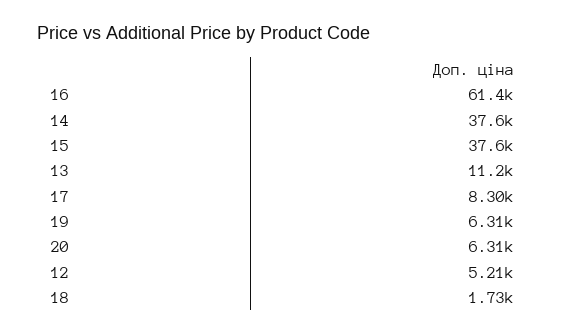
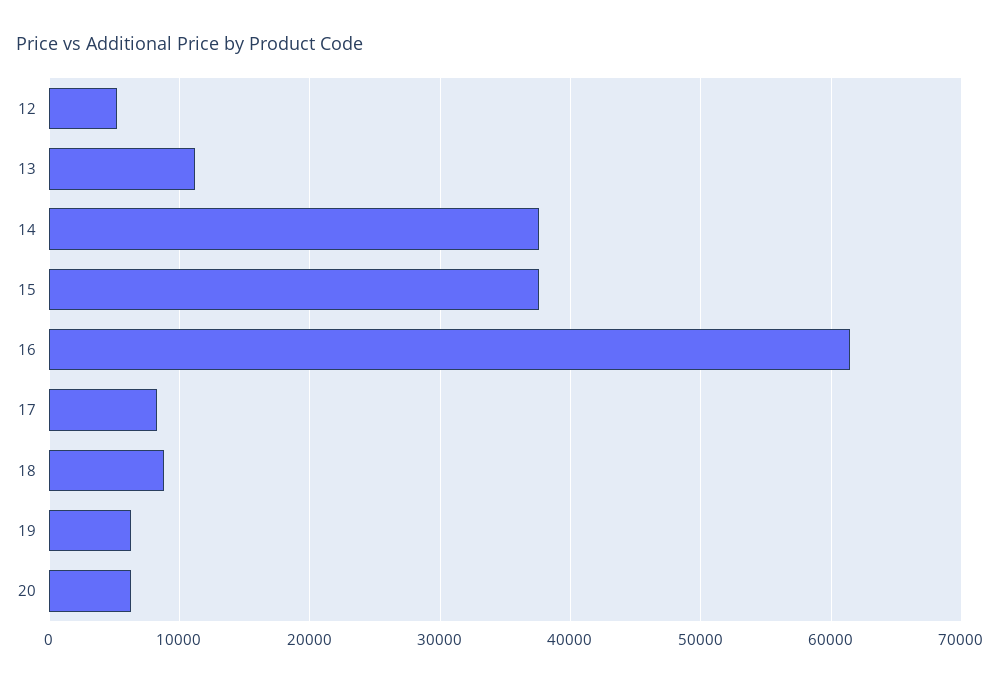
18: 1730 -> 9000

